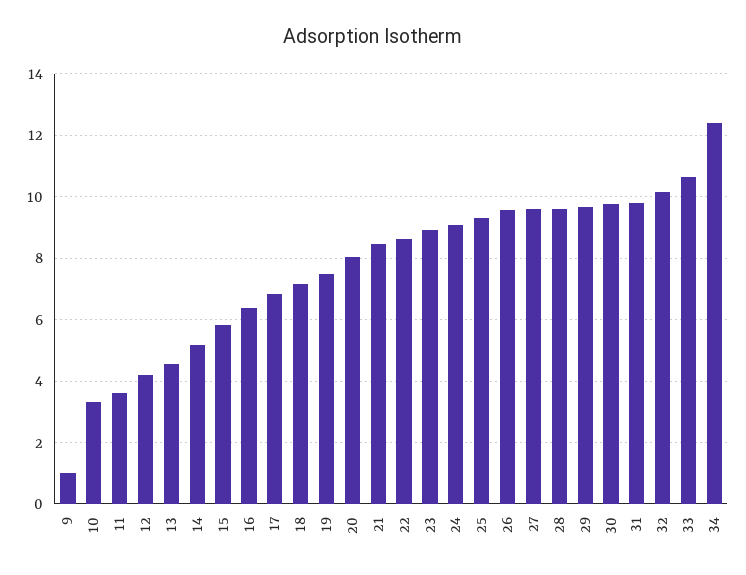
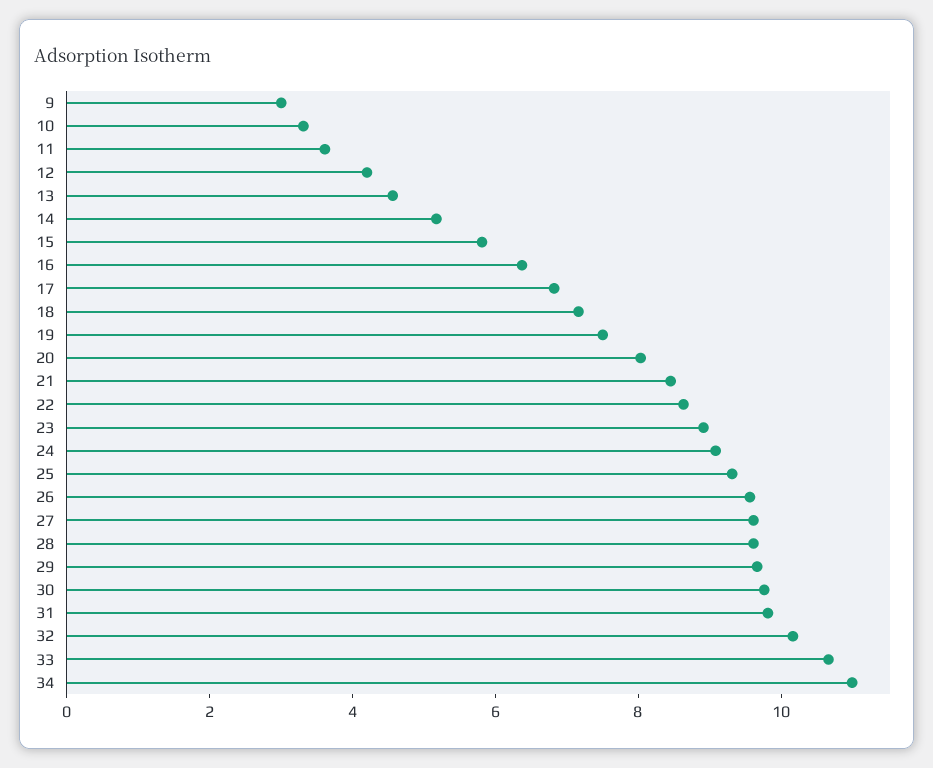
9: 1 -> 3
34: 12.4 -> 11

